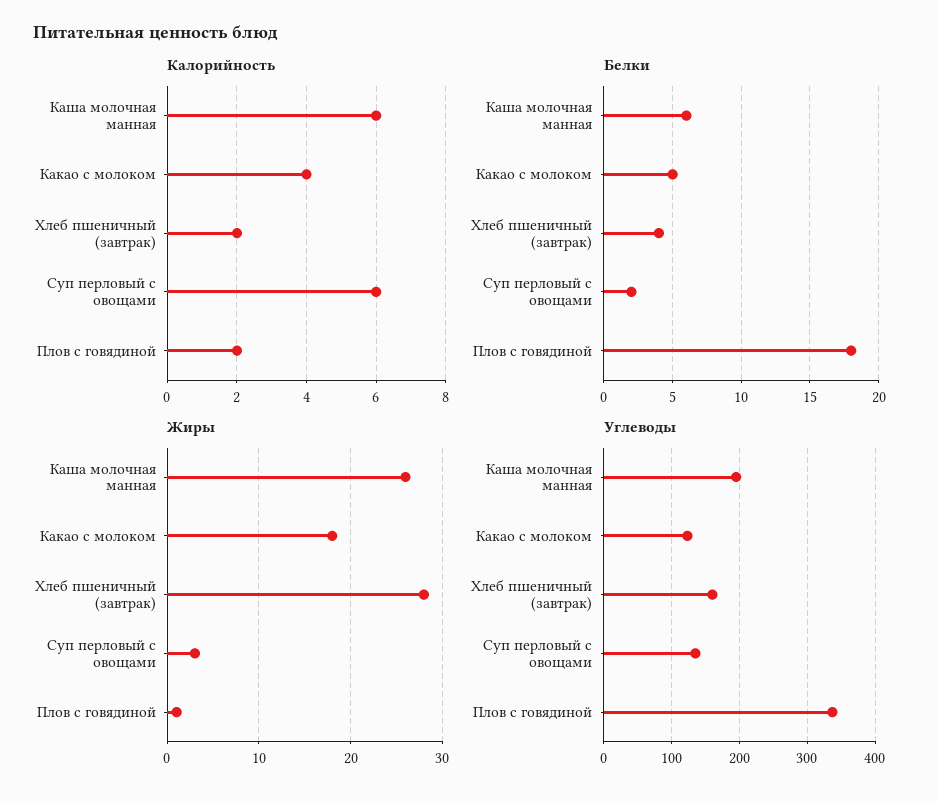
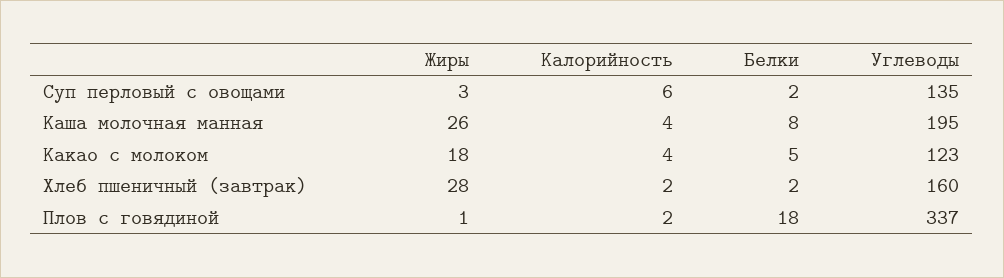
Калорийность, Каша молочная манная: 6 -> 4
Белки, Каша молочная манная: 6 -> 8
Белки, Хлеб пшеничный (завтрак): 4 -> 2

